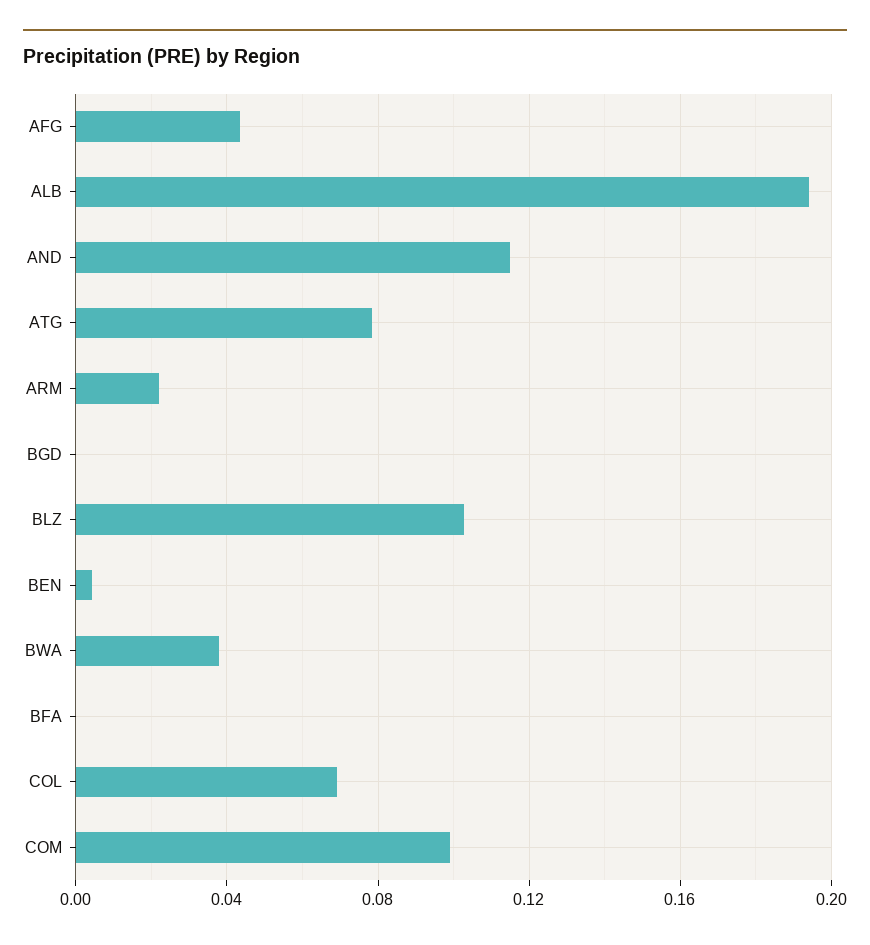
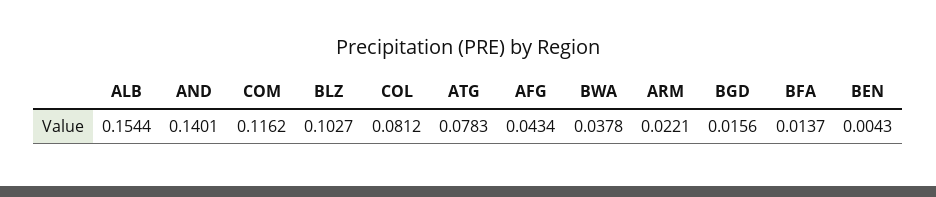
ALB: 0.195 -> 0.1544
AND: 0.115 -> 0.1401
BGD: 0 -> 0.0156
BFA: 0 -> 0.0137
COL: 0.07 -> 0.0812
COM: 0.1 -> 0.1162

